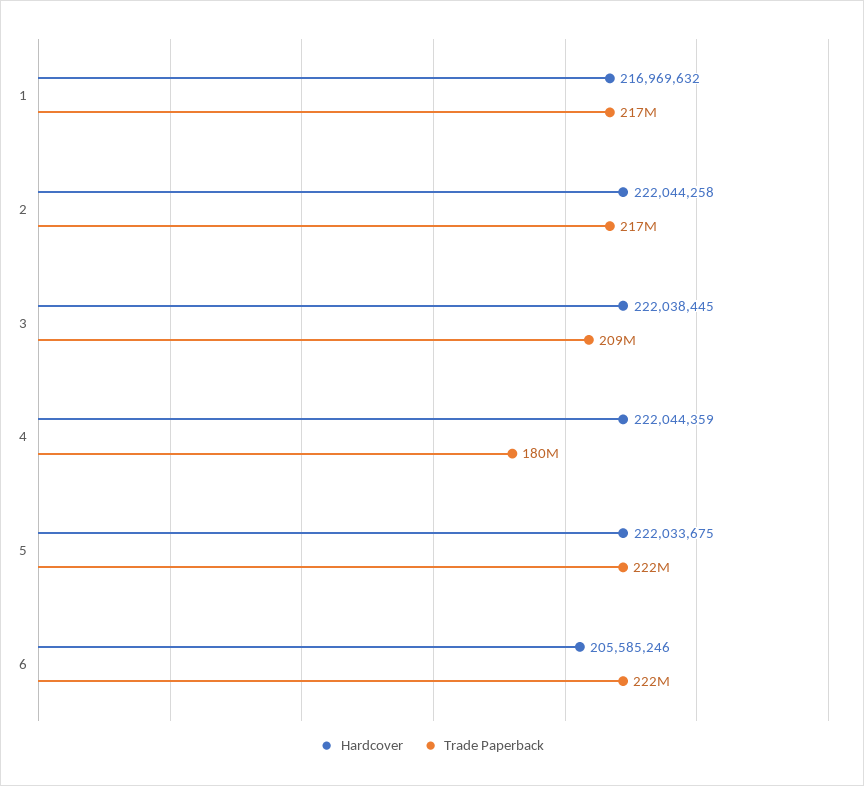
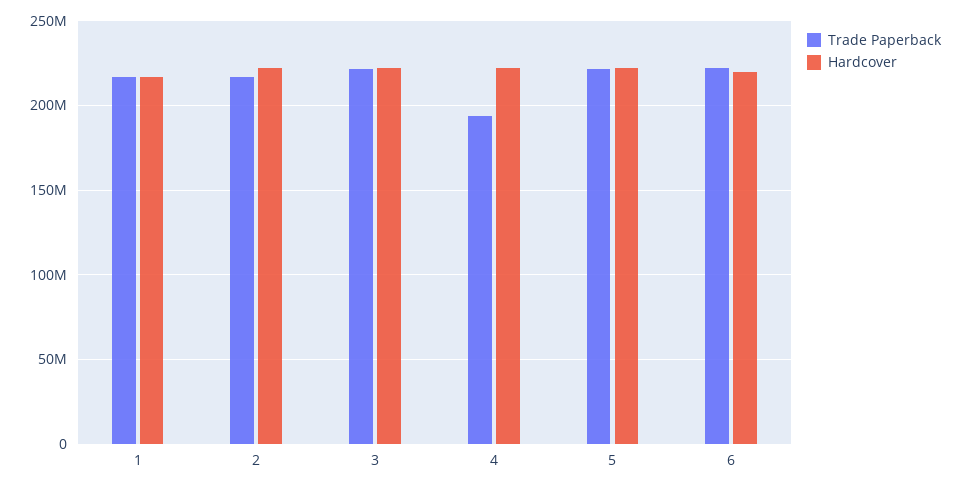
Trade Paperback, 3: 209000000 -> 220000000
Trade Paperback, 4: 180000000 -> 195000000
Hardcover, 6: 205585246 -> 220000000

